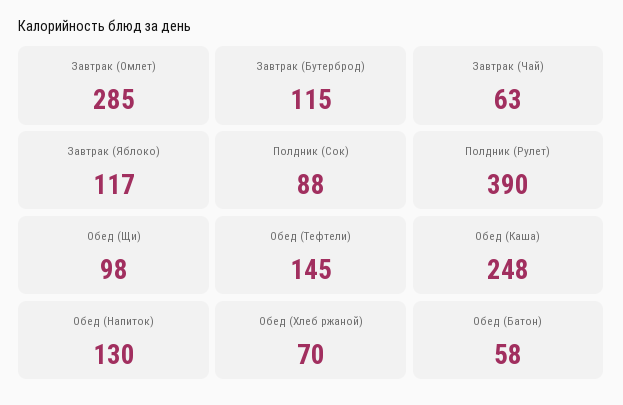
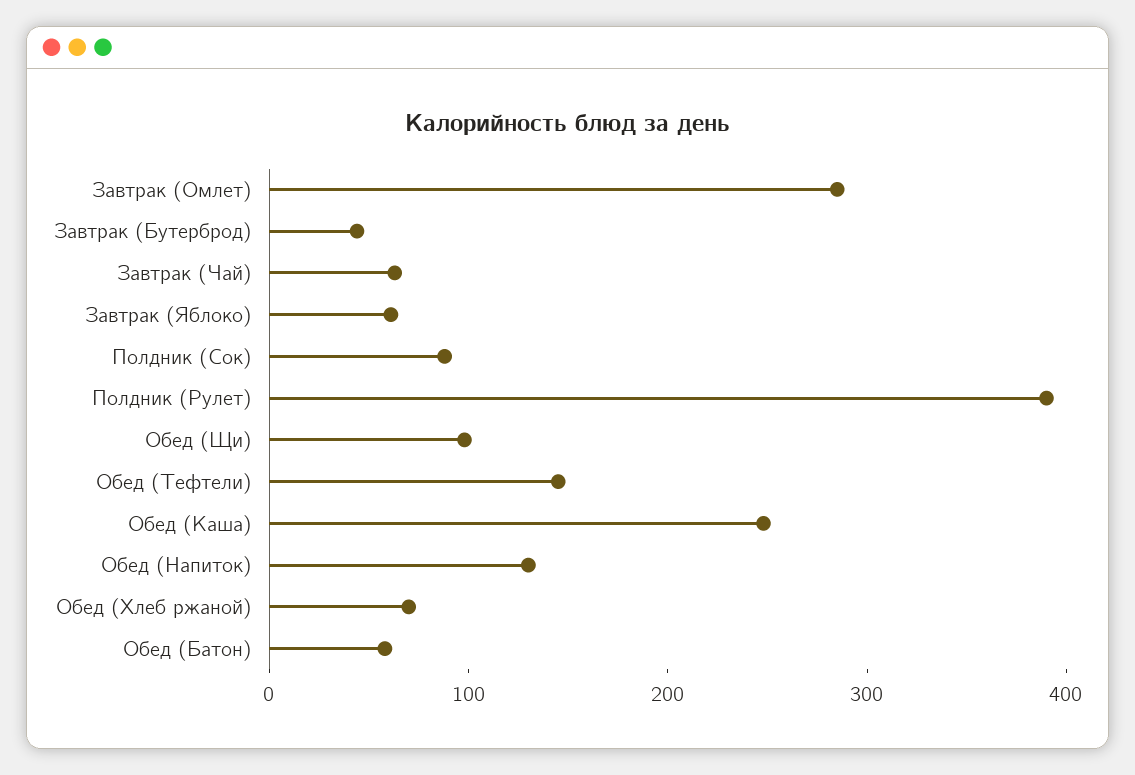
Завтрак (Бутерброд): 115 -> 40
Завтрак (Яблоко): 117 -> 60

